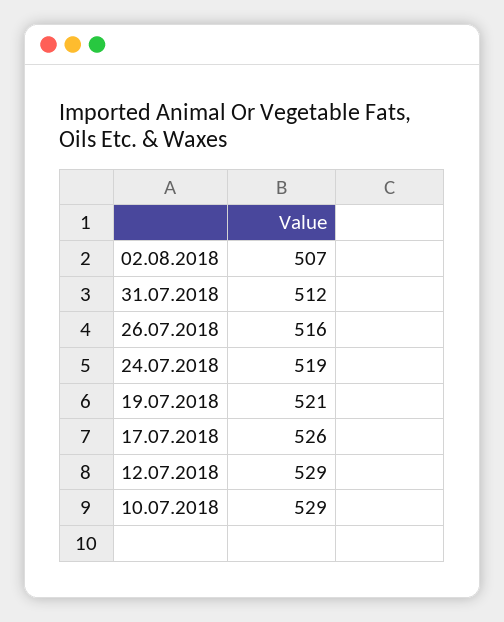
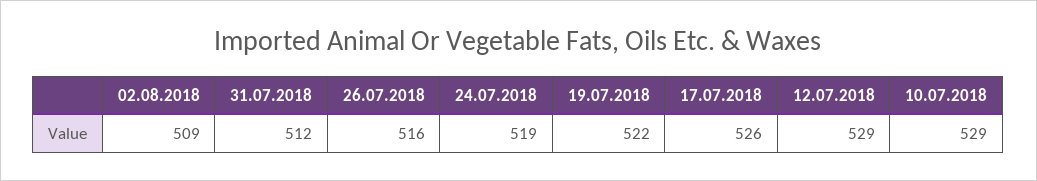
02.08.2018: 507 -> 509
19.07.2018: 521 -> 522

